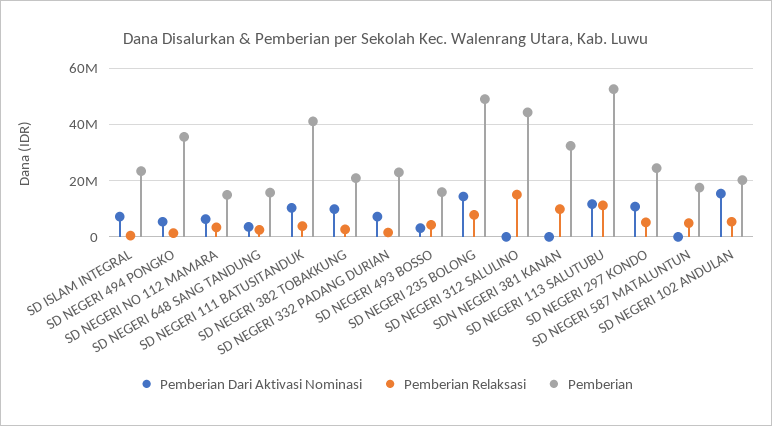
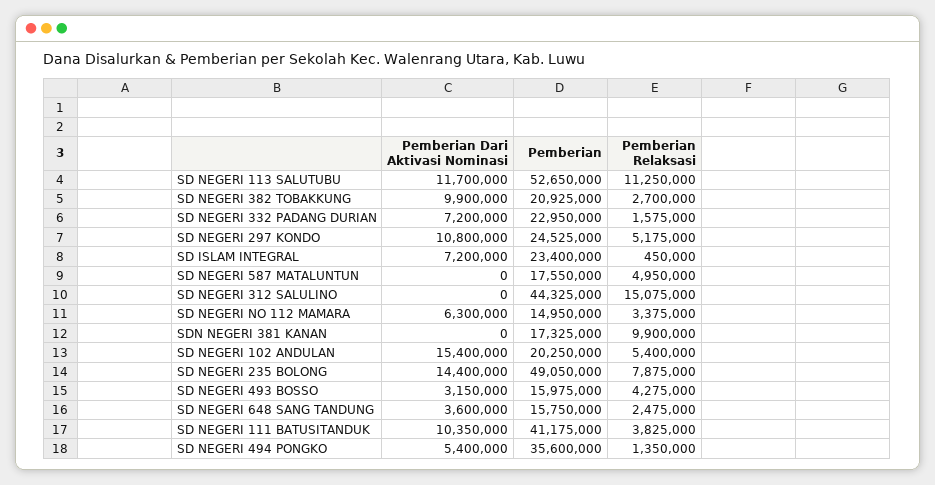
Pemberian, SDN NEGERI 381 KANAN: 32500000 -> 17325000

